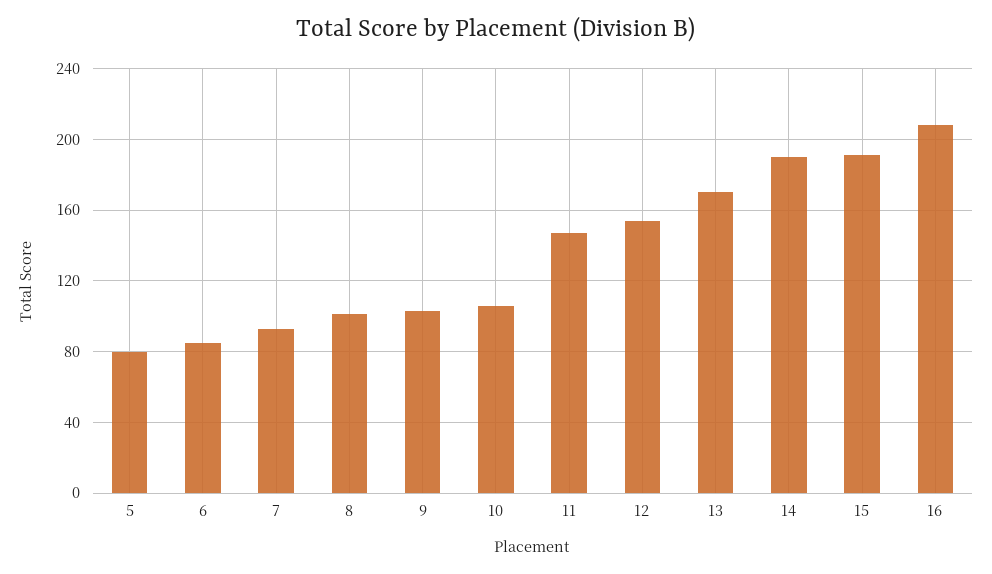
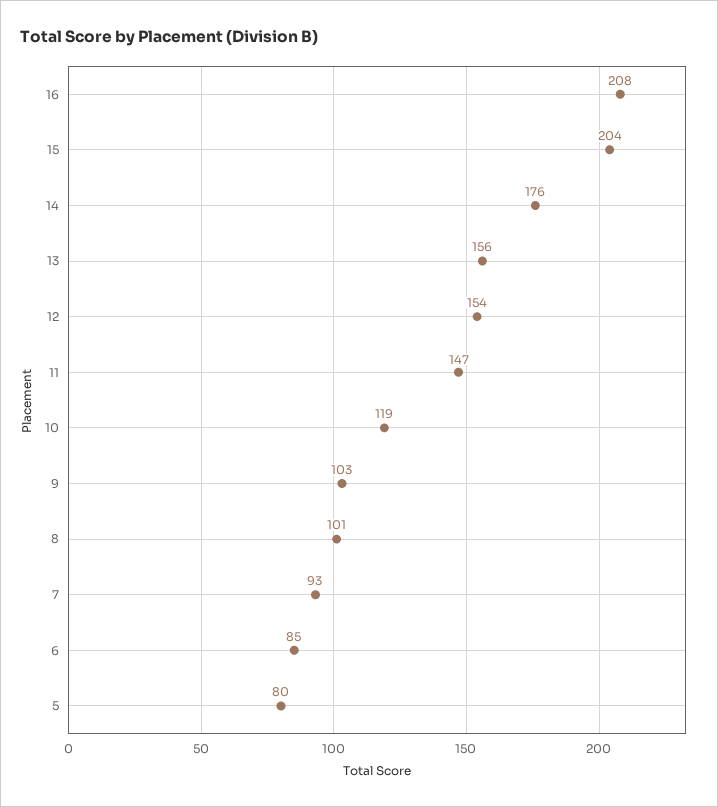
10: 105 -> 119
13: 170 -> 156
14: 190 -> 176
15: 190 -> 204

